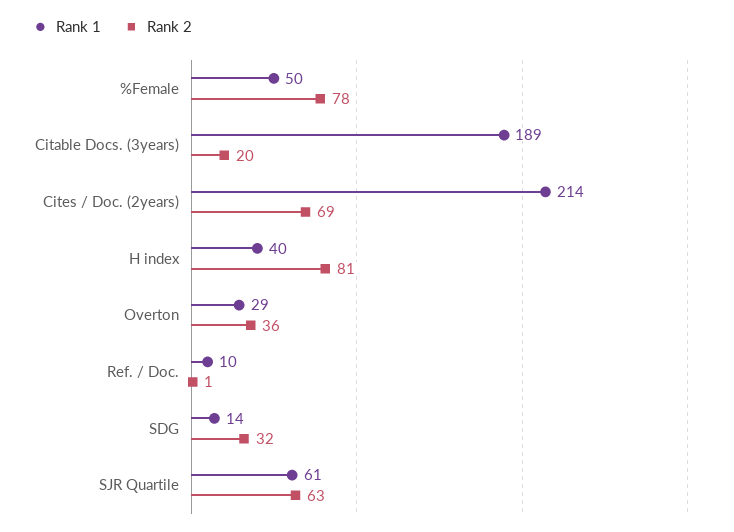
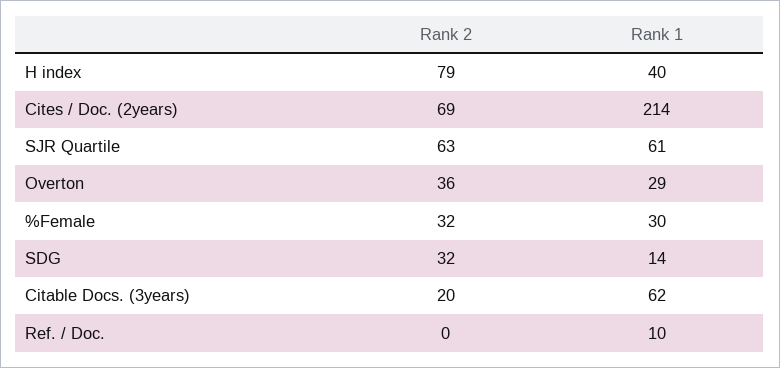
Rank 1, %Female: 50 -> 30
Rank 2, %Female: 78 -> 32
Rank 1, Citable Docs. (3years): 189 -> 62
Rank 2, H index: 81 -> 79
Rank 2, Ref. / Doc.: 1 -> 0

